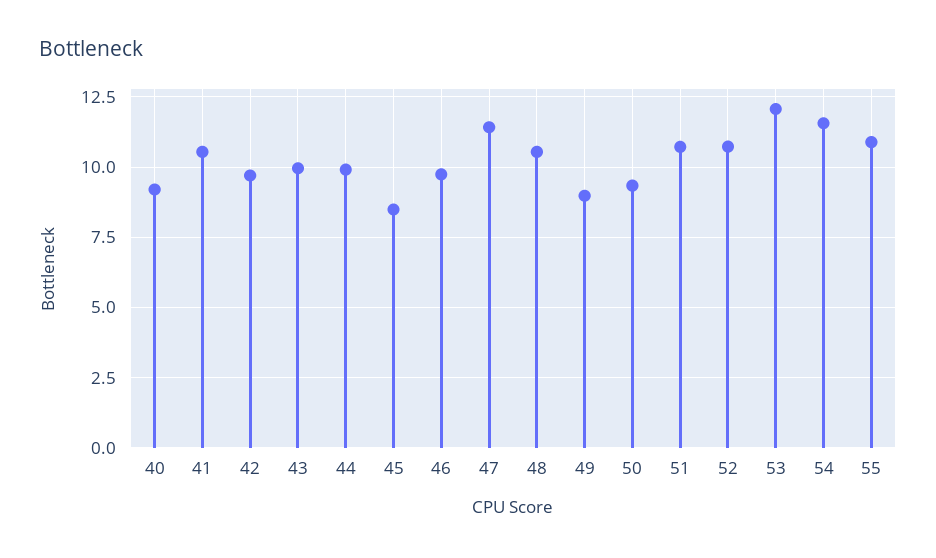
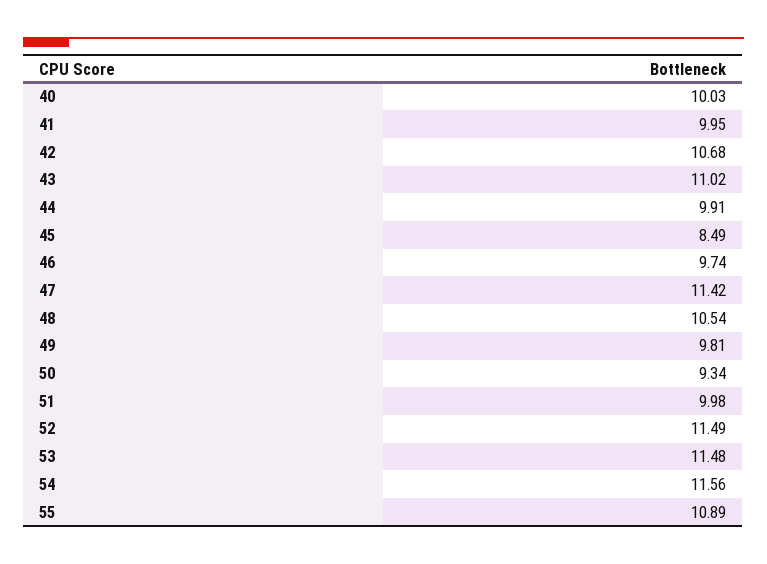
40: 9.25 -> 10.03
41: 10.5 -> 9.95
42: 9.75 -> 10.68
43: 10 -> 11.02
49: 9 -> 9.81
51: 10.75 -> 9.98
52: 10.75 -> 11.49
53: 12 -> 11.48

